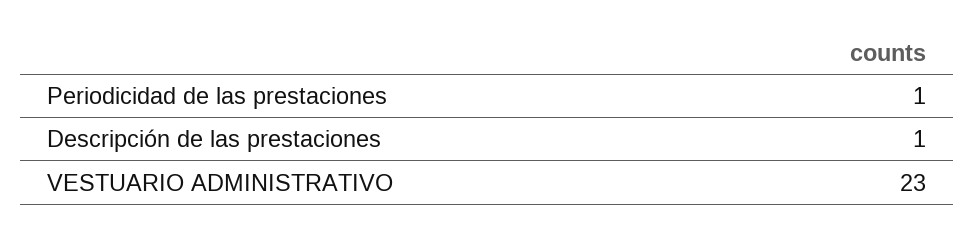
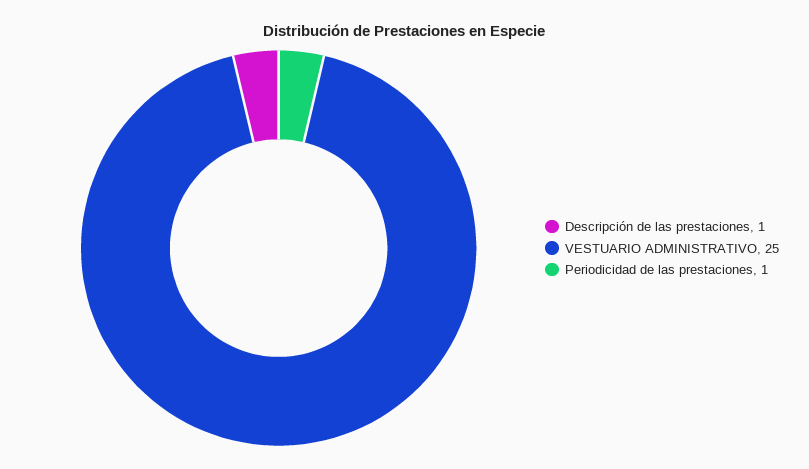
VESTUARIO ADMINISTRATIVO: 23 -> 25

